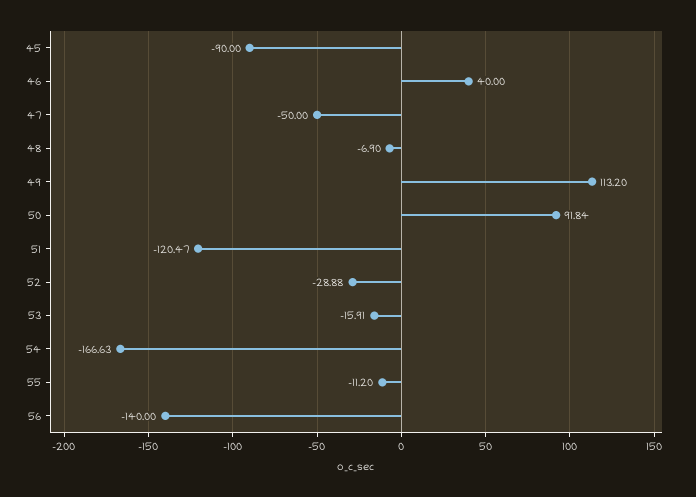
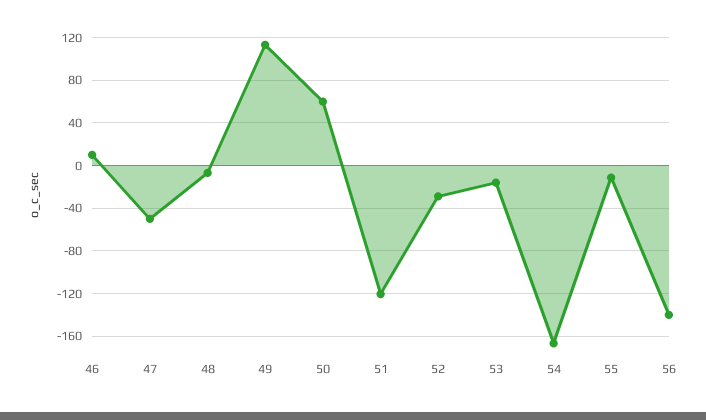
45: -90 -> none
46: 40 -> 10
50: 91.84 -> 60

